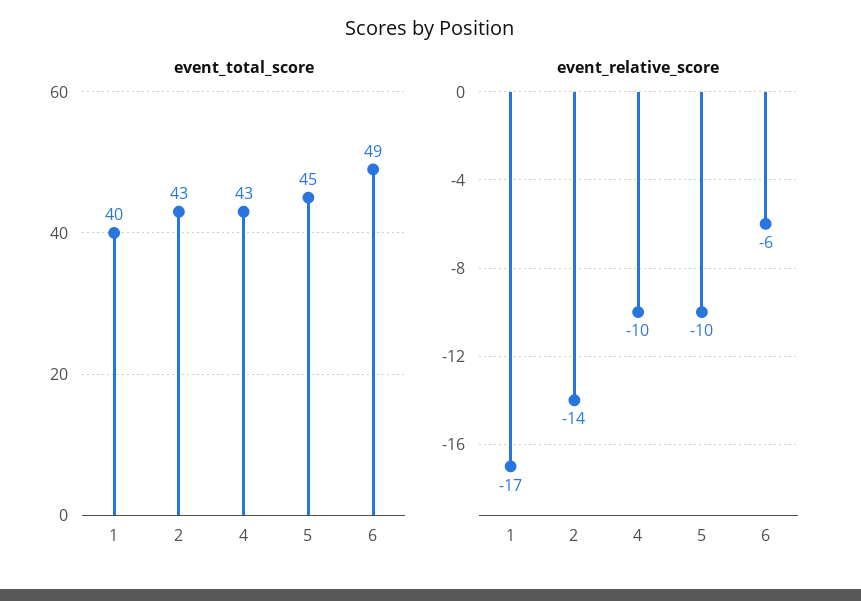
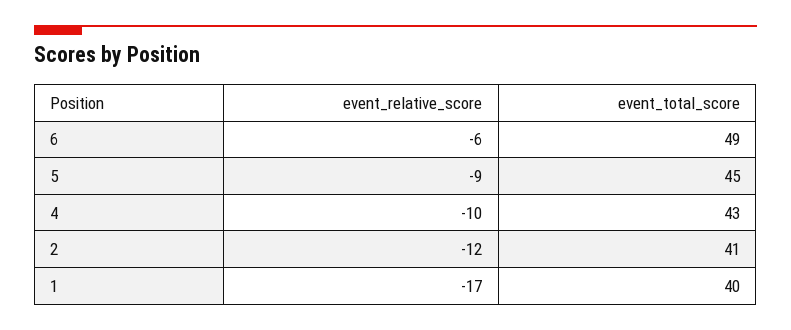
event_total_score, 2: 43 -> 41
event_relative_score, 2: -14 -> -12
event_relative_score, 5: -10 -> -9

